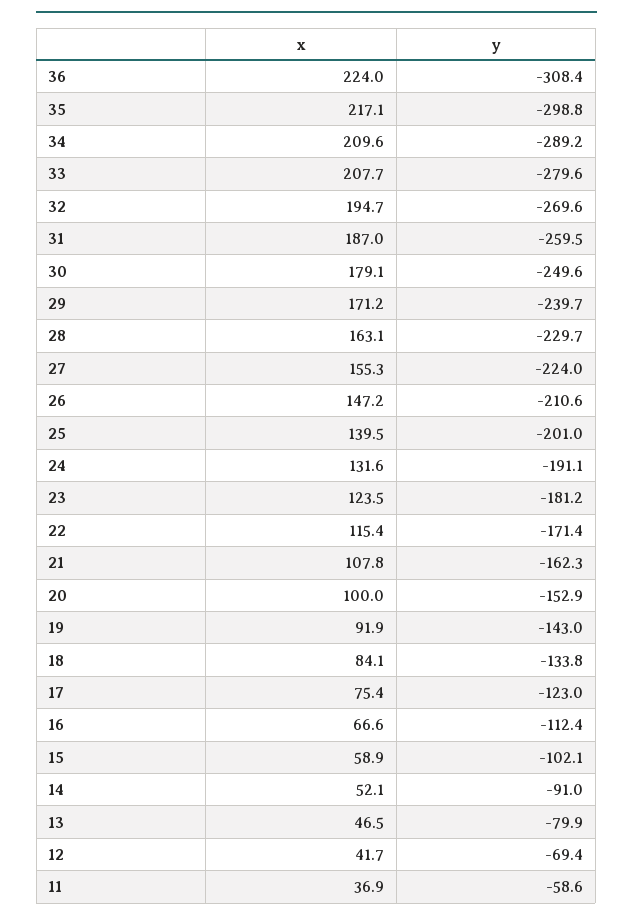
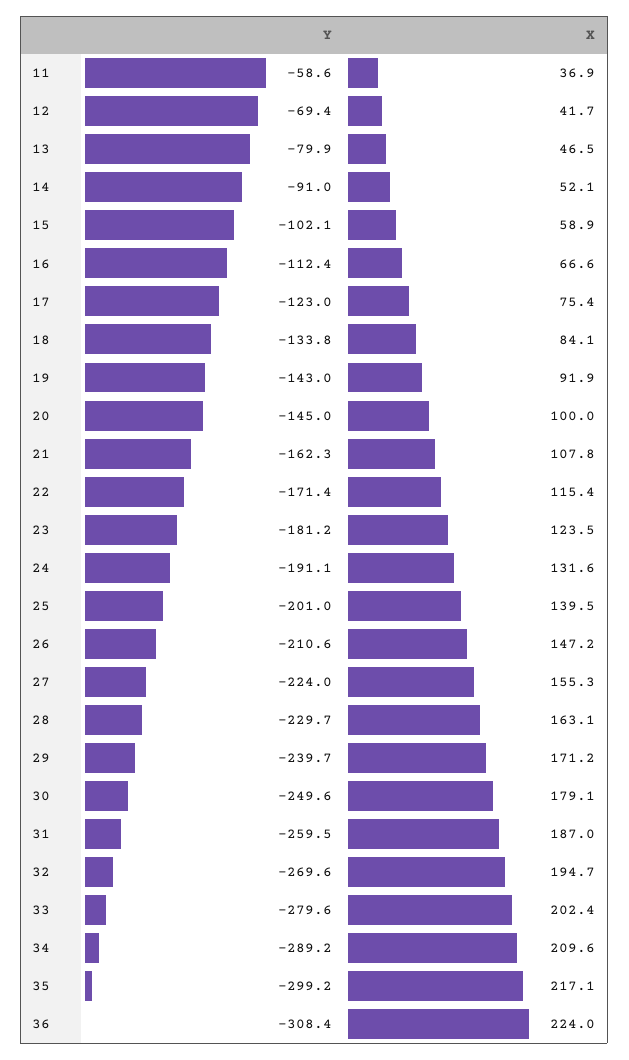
y, 35: -298.8 -> -299.2
x, 33: 207.7 -> 202.4
y, 20: -152.9 -> -145

